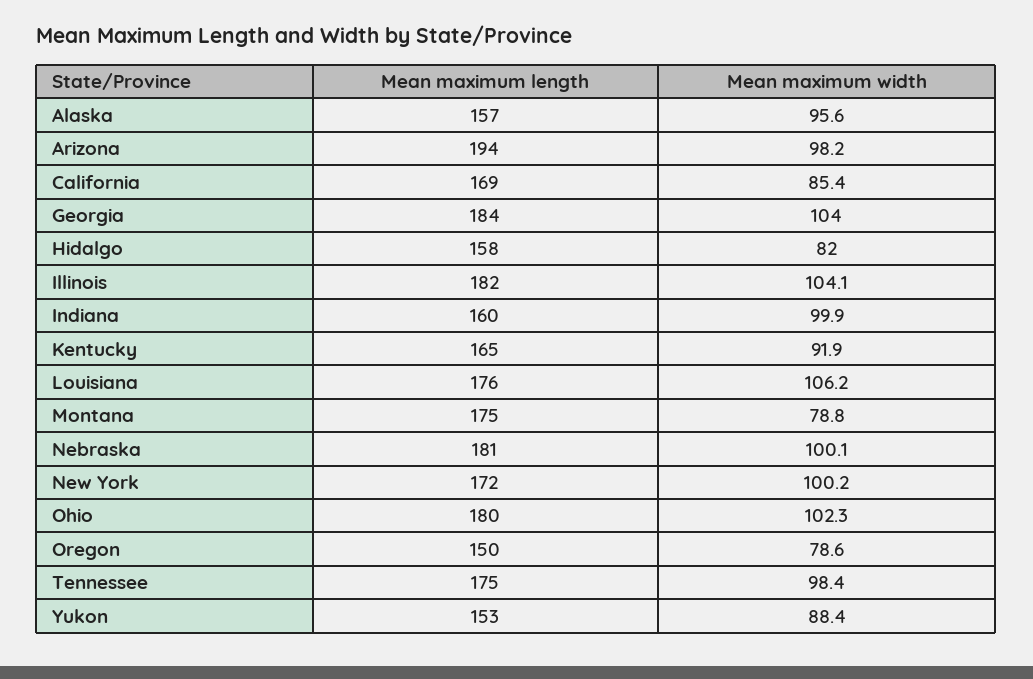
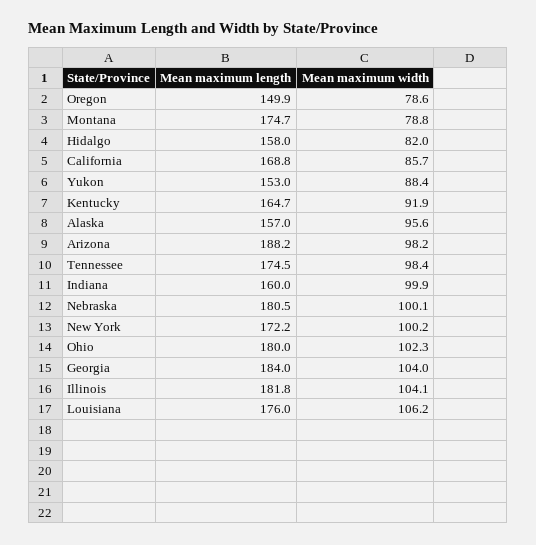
Mean maximum length, Arizona: 194 -> 188.2
Mean maximum width, California: 85.4 -> 85.7

